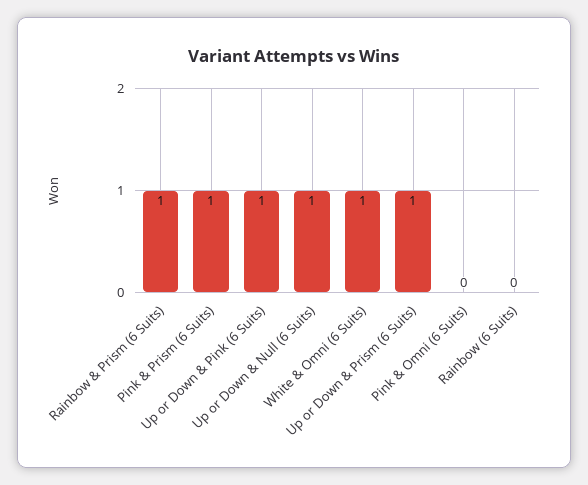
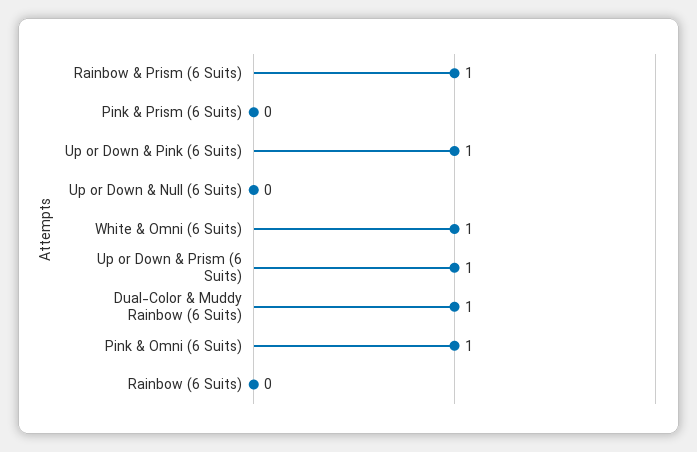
Pink & Prism (6 Suits): 1 -> 0
Up or Down & Null (6 Suits): 1 -> 0
Pink & Omni (6 Suits): 0 -> 1
Dual-Color & Muddy Rainbow (6 Suits): none -> 1

